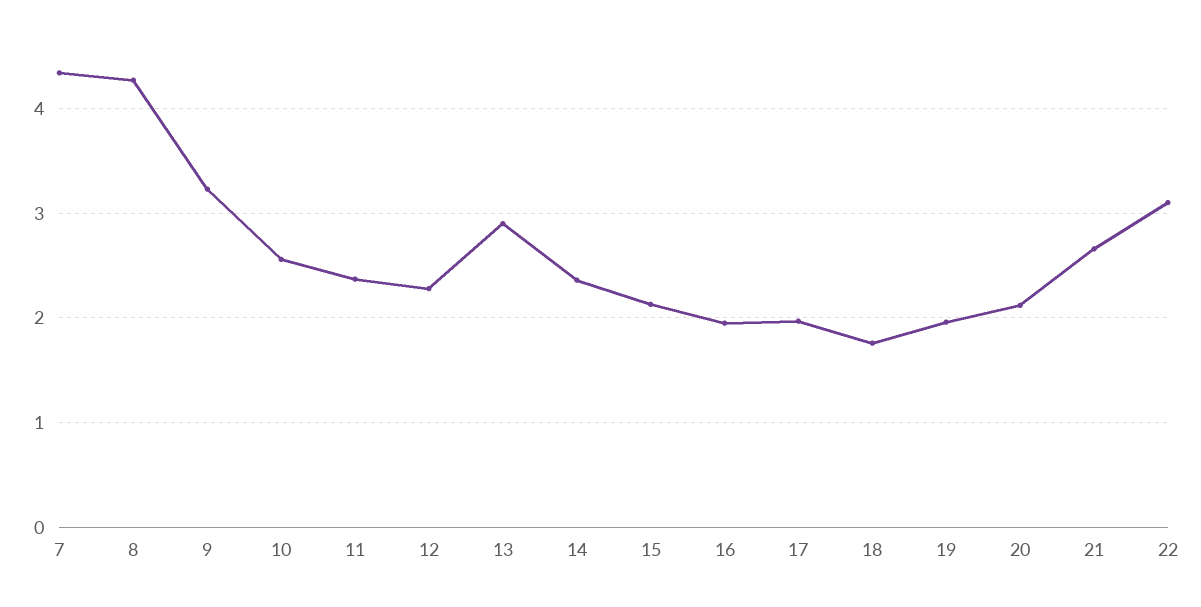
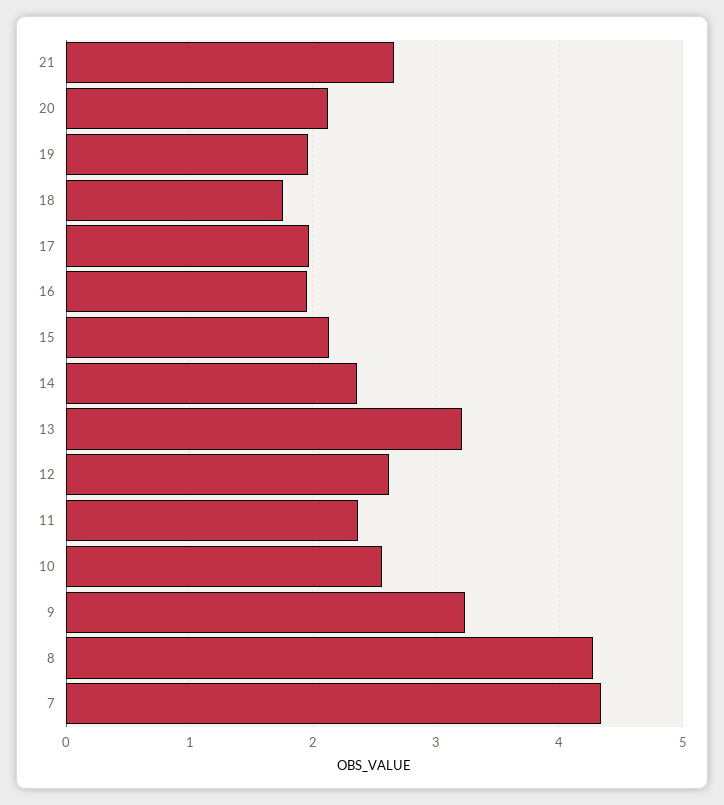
12: 2.3 -> 2.6
13: 2.9 -> 3.2
22: 3.1 -> none

